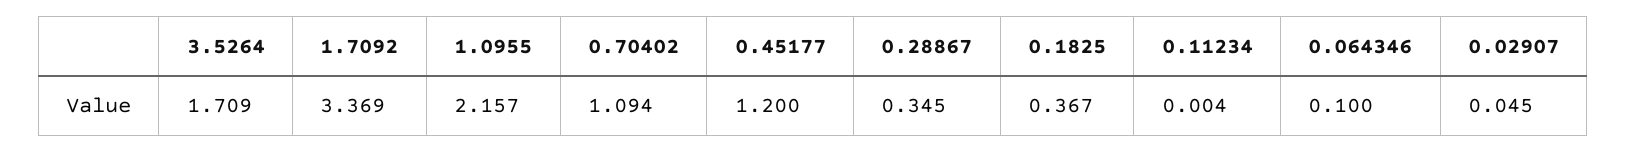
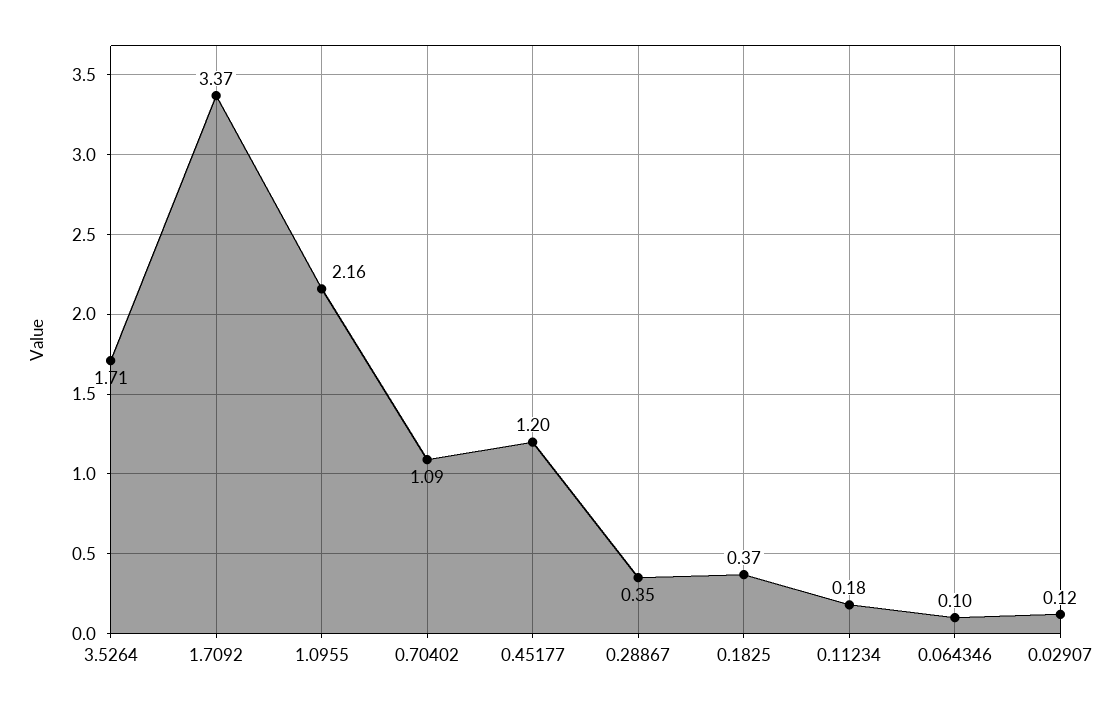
0.11234: 0.004 -> 0.18
0.02907: 0.045 -> 0.12

